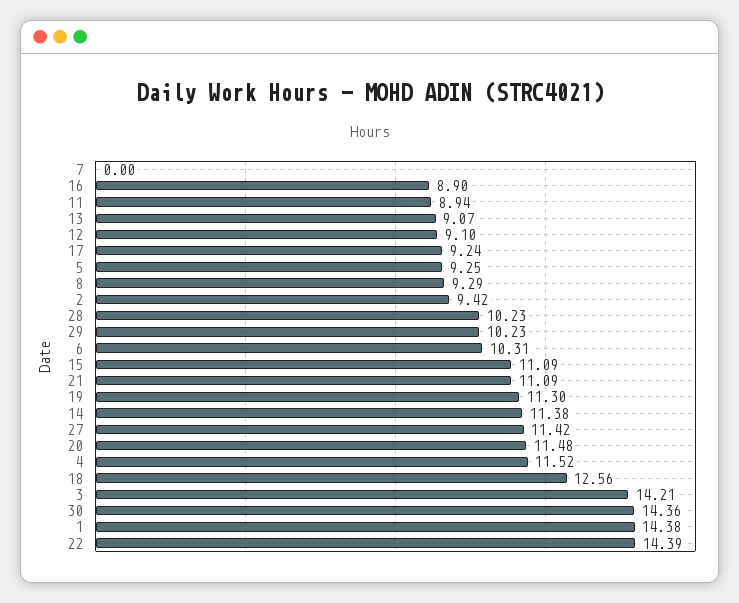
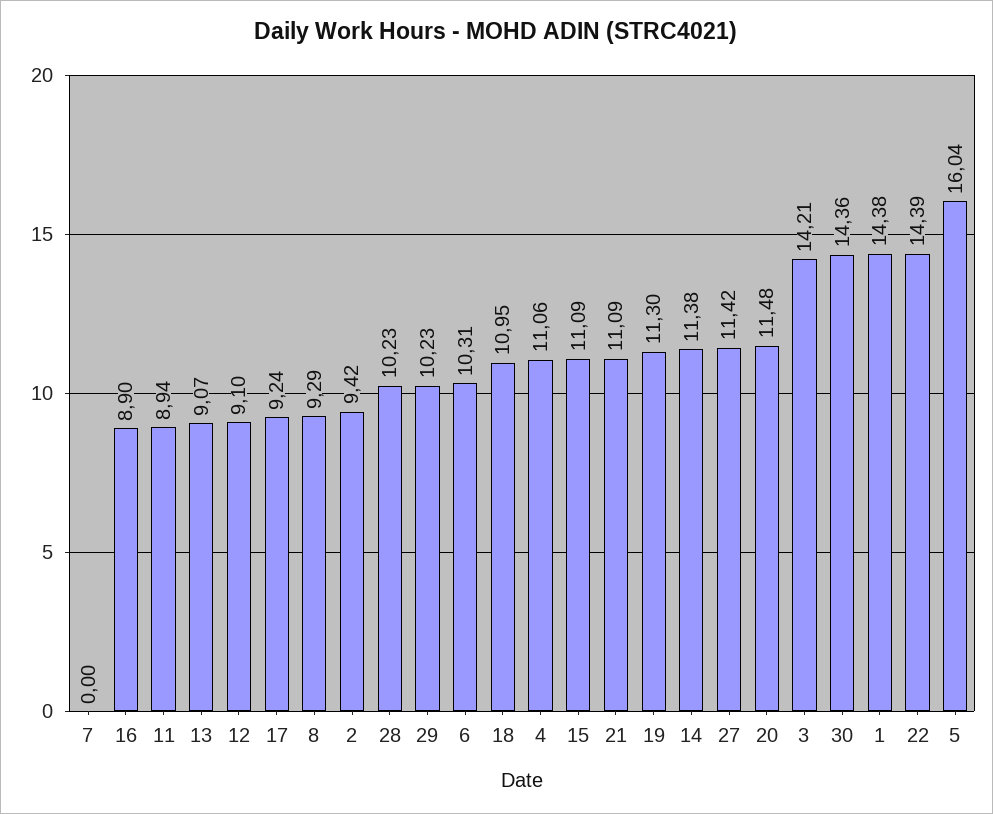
5: 9.25 -> 16.04
4: 11.52 -> 11.06
18: 12.56 -> 10.95

